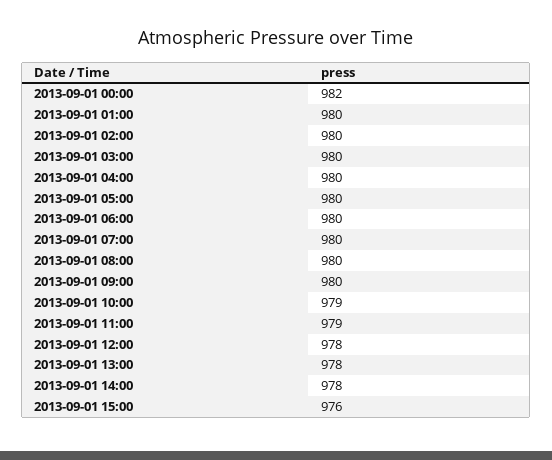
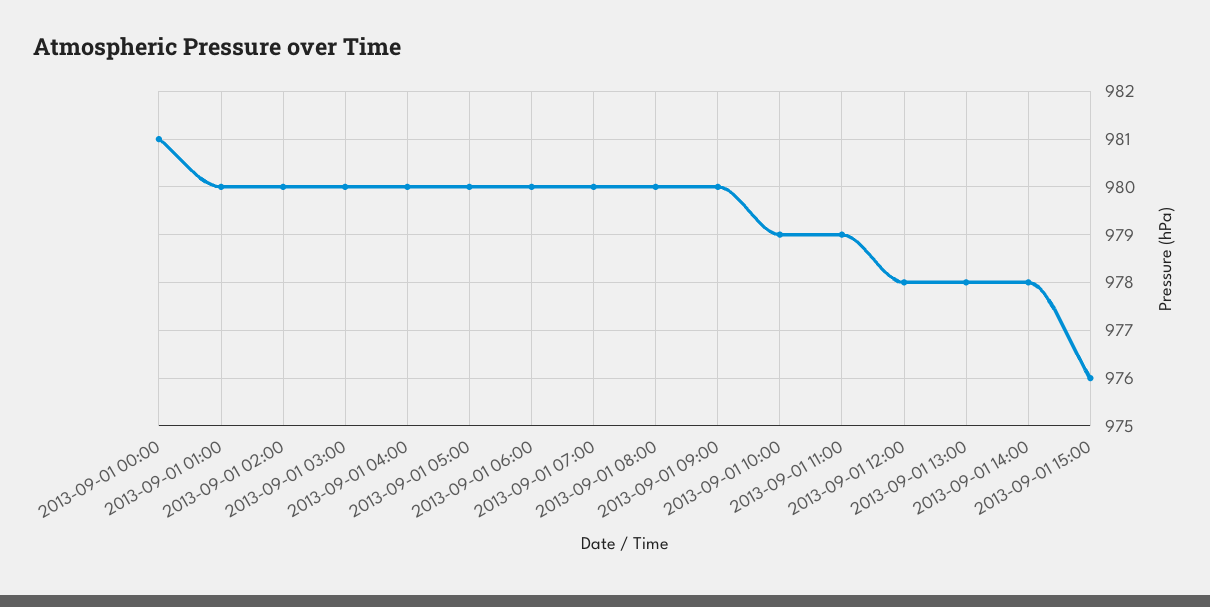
2013-09-01 00:00: 982 -> 981

